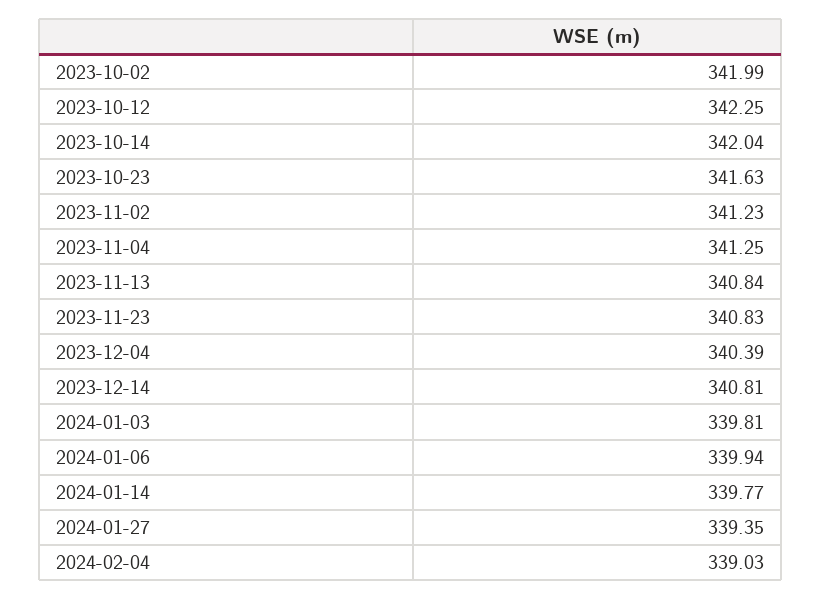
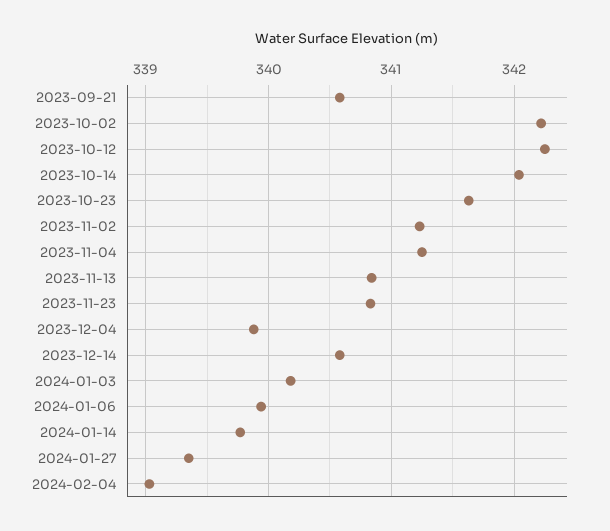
2023-10-02: 341.99 -> 342.2
2023-12-04: 340.39 -> 339.9
2023-12-14: 340.81 -> 340.6
2024-01-03: 339.81 -> 340.2
2023-09-21: none -> 340.6

